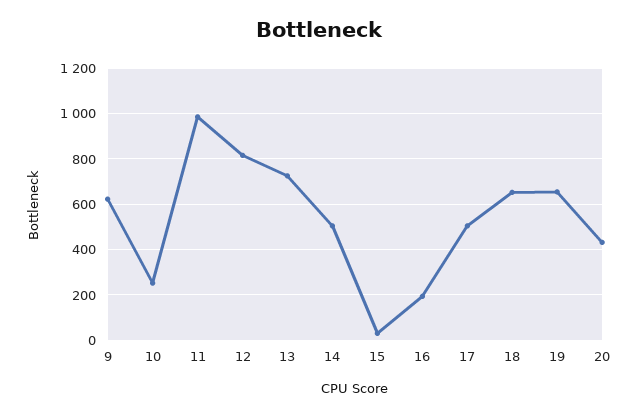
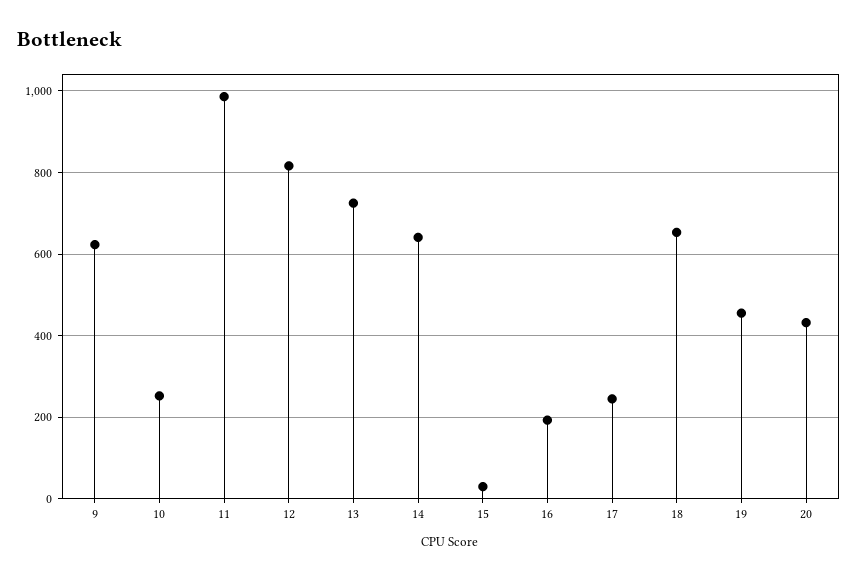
14: 500 -> 640
17: 500 -> 240
19: 650 -> 460

